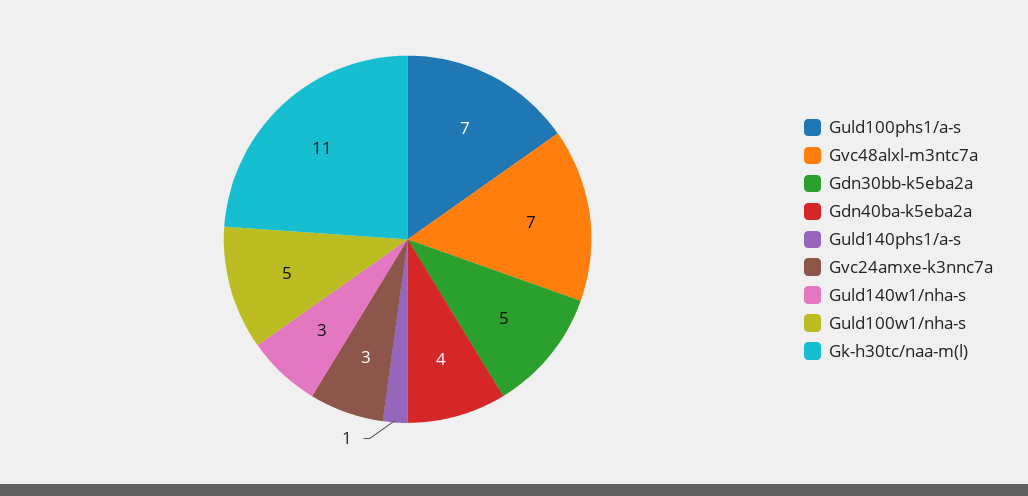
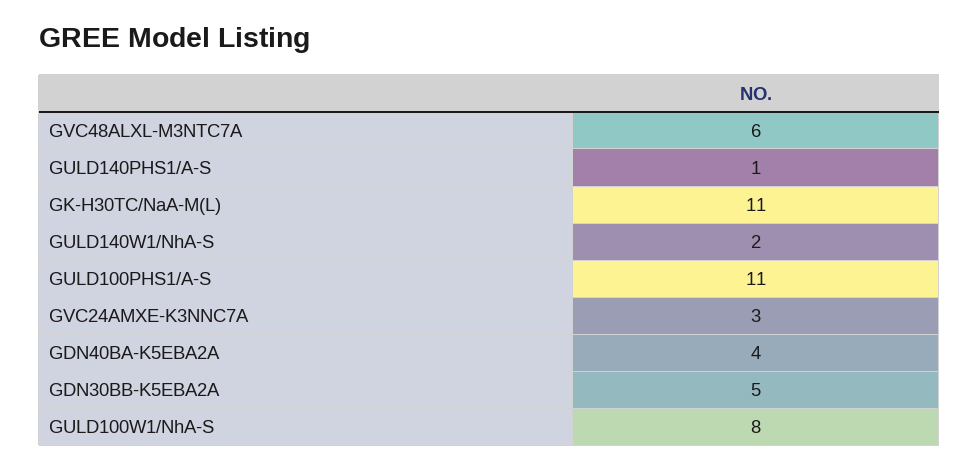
Guld100phs1/a-s: 7 -> 11
Gvc48alxl-m3ntc7a: 7 -> 6
Guld140w1/nha-s: 3 -> 2
Guld100w1/nha-s: 5 -> 8

